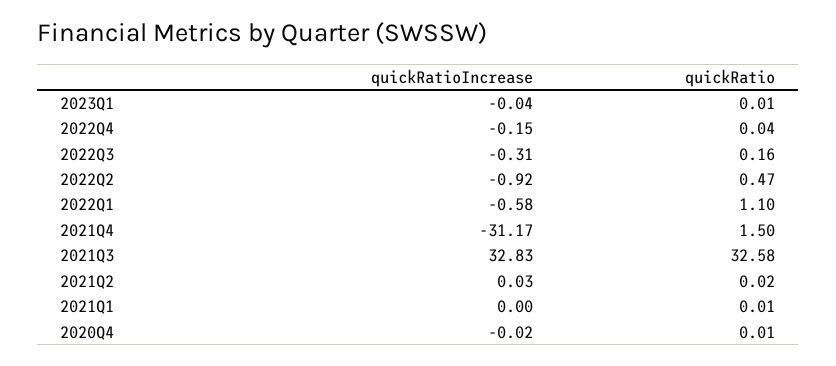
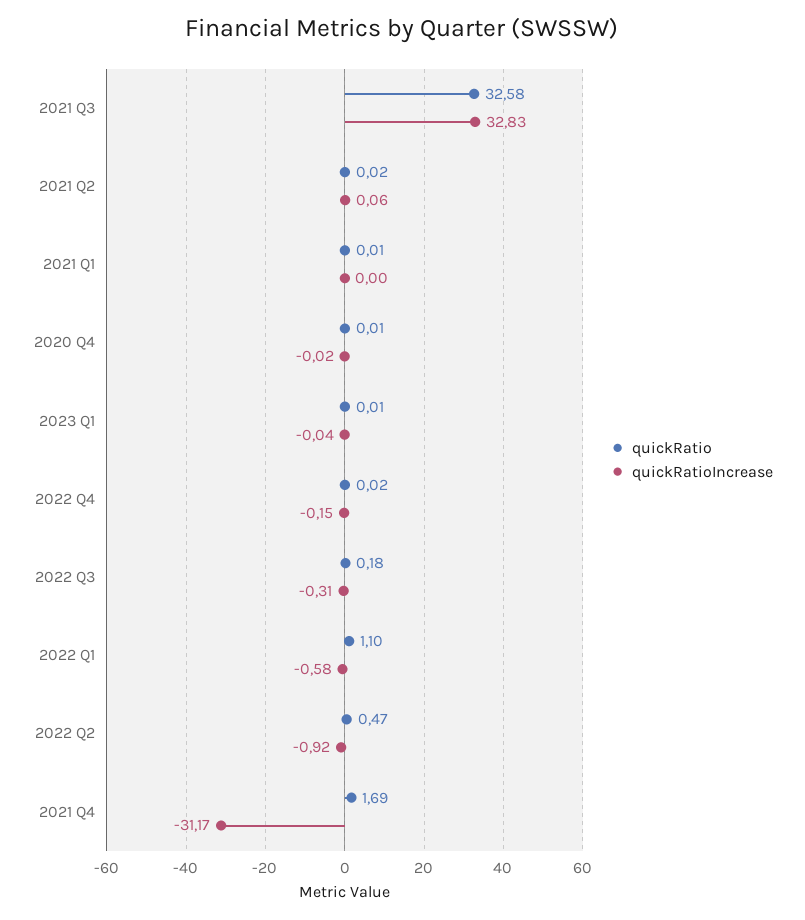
quickRatio, 2022Q4: 0.04 -> 0.02
quickRatio, 2022Q3: 0.16 -> 0.18
quickRatio, 2021Q4: 1.5 -> 1.69
quickRatioIncrease, 2021Q2: 0.03 -> 0.06

